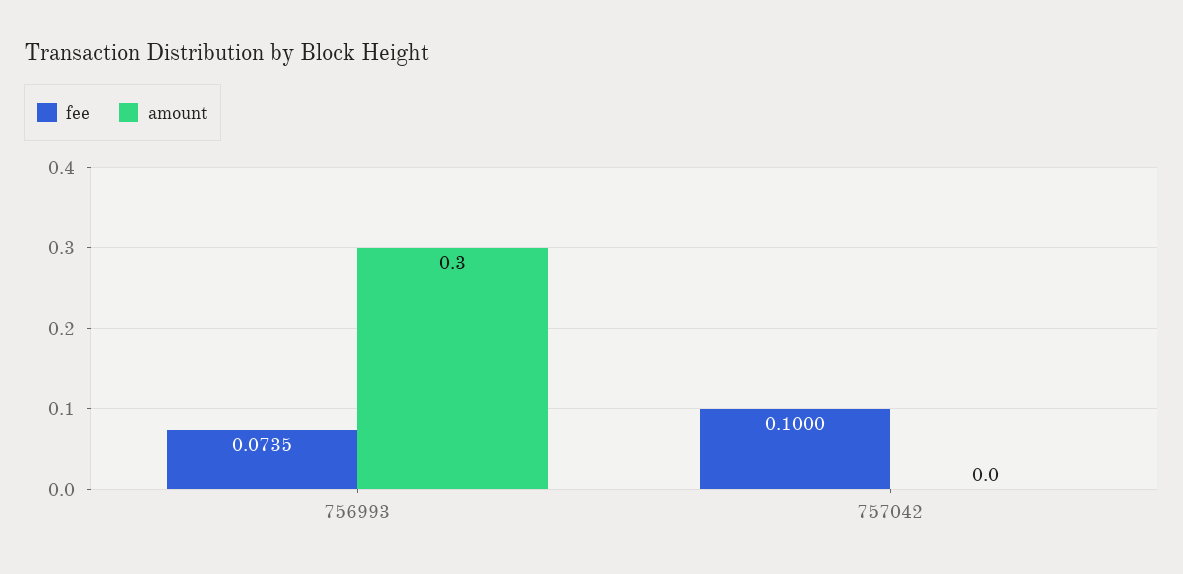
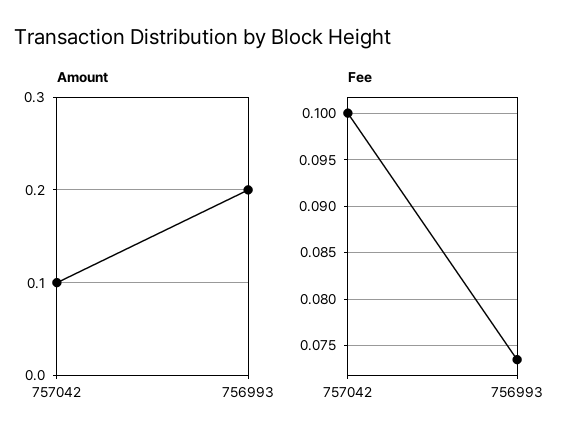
amount, 756993: 0.3 -> 0.2
amount, 757042: 0 -> 0.1

